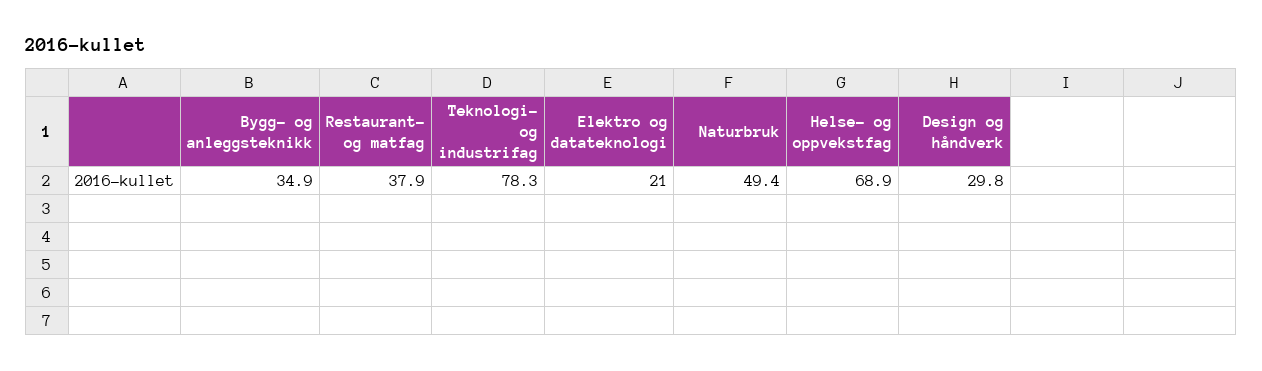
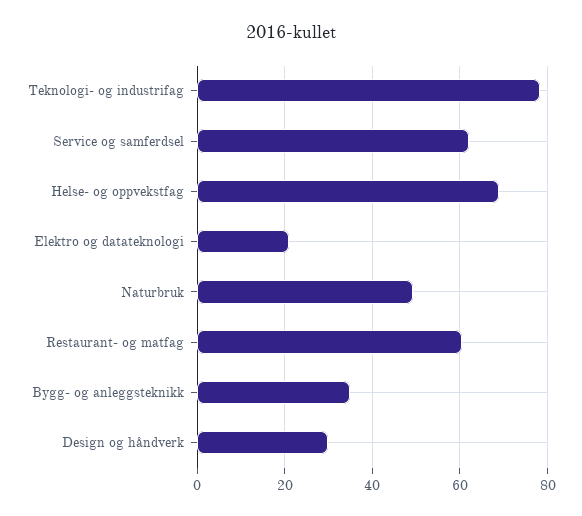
Restaurant- og matfag: 37.9 -> 60
Service og samferdsel: none -> 62

